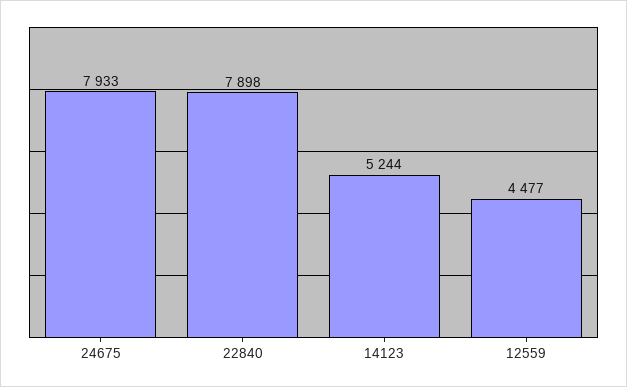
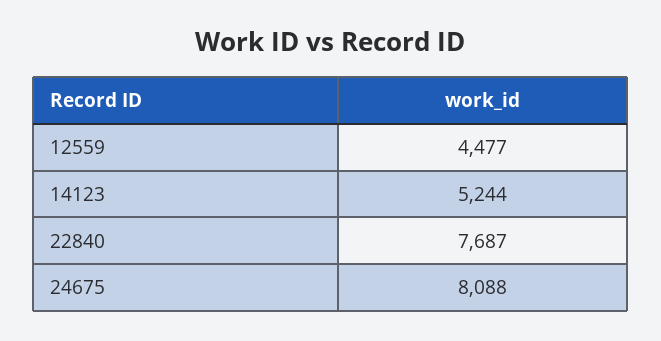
24675: 7933 -> 8088
22840: 7898 -> 7687

